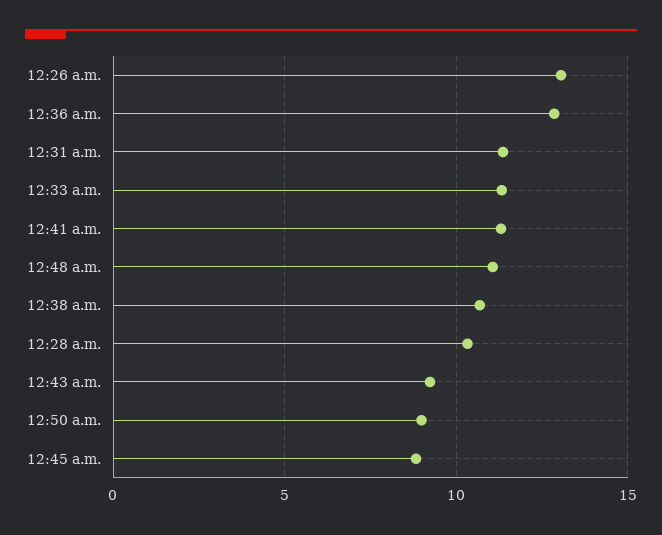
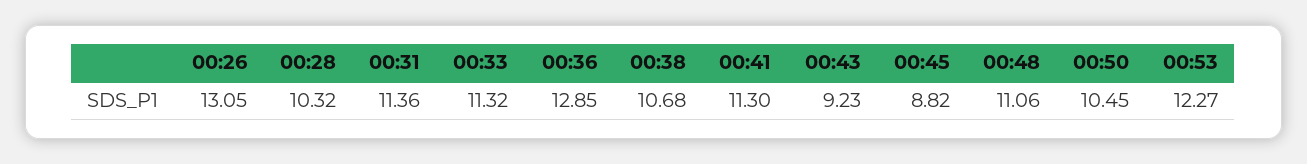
12:50 a.m.: 9 -> 10.45
00:53: none -> 12.27

